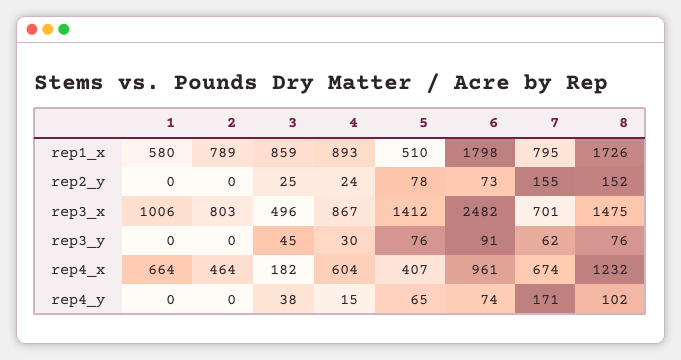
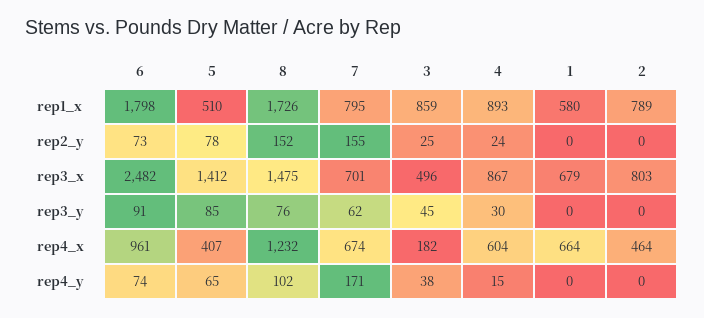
1, rep3_x: 1006 -> 679
5, rep3_y: 76 -> 85

